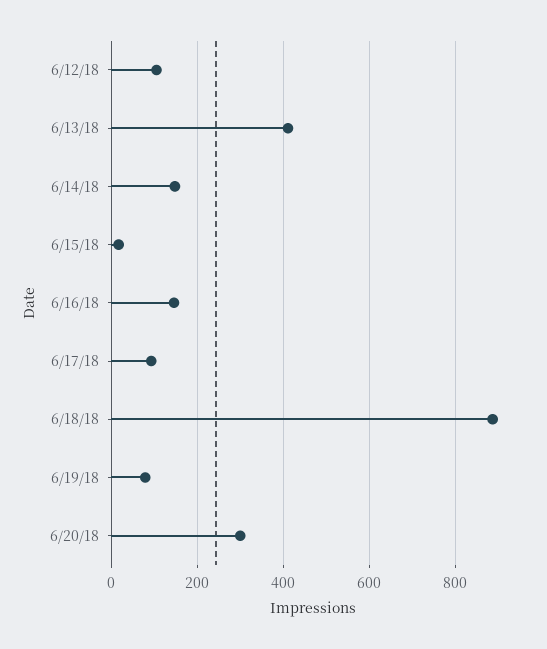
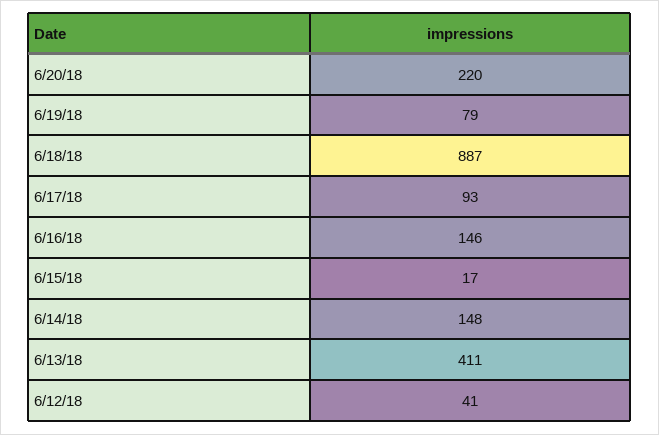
6/12/18: 100 -> 41
6/20/18: 300 -> 220

